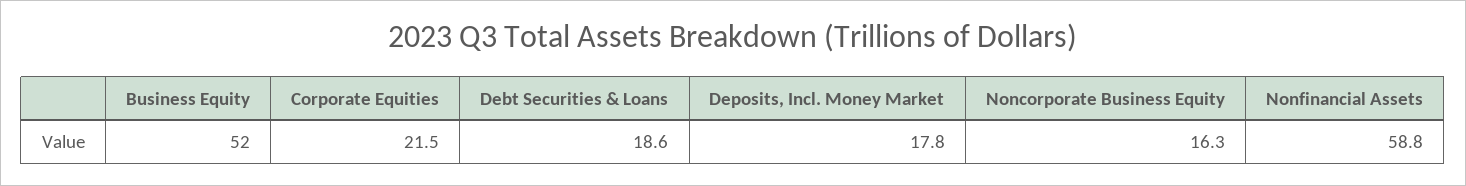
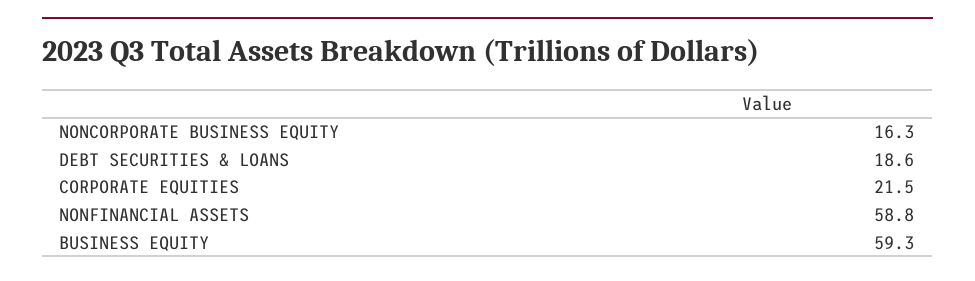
Business Equity: 52 -> 59.3
Deposits, Incl. Money Market: 17.8 -> none

